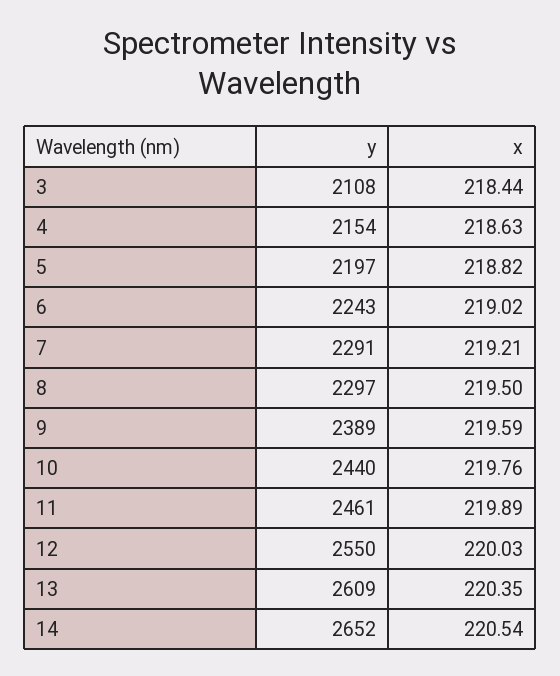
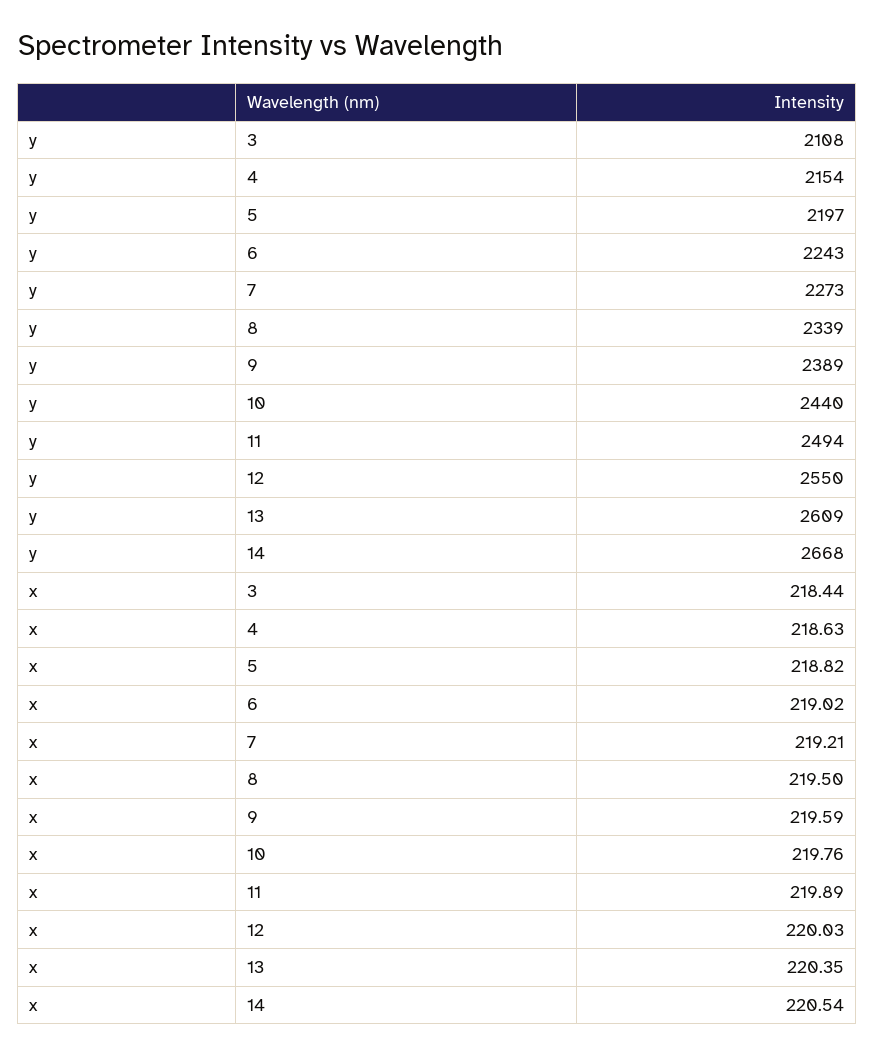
y, 7: 2291 -> 2273
y, 8: 2297 -> 2339
y, 11: 2461 -> 2494
y, 14: 2652 -> 2668

